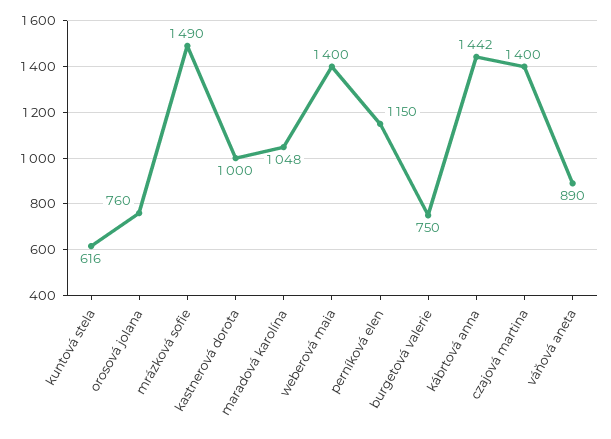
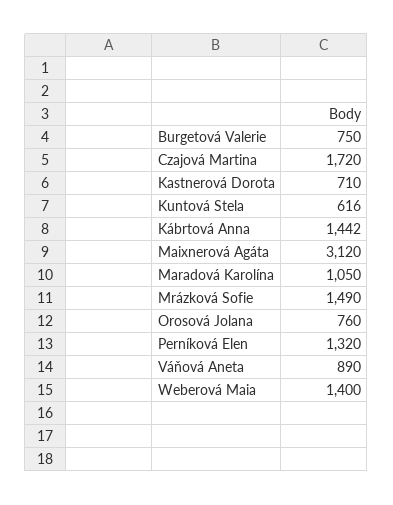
kastnerová dorota: 1000 -> 710
maradová karolína: 1048 -> 1050
perníková elen: 1150 -> 1320
czajová martina: 1400 -> 1720
Maixnerová Agáta: none -> 3120

